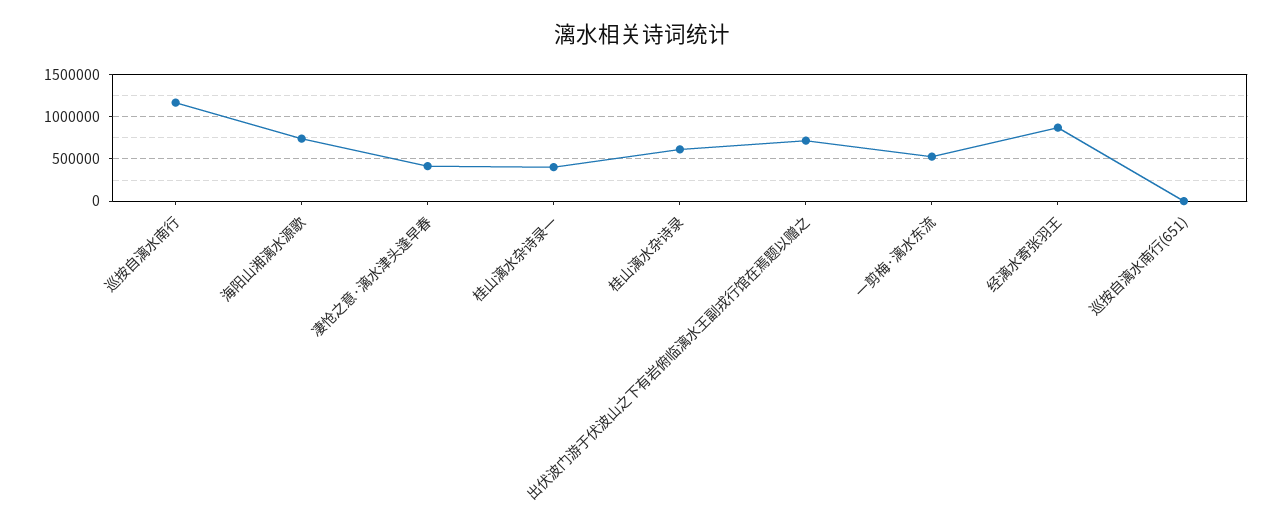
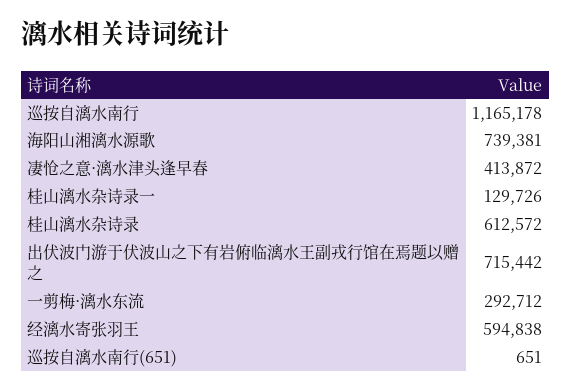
桂山漓水杂诗录一: 400000 -> 129726
一剪梅·漓水东流: 500000 -> 292712
经漓水寄张羽王: 900000 -> 594838

